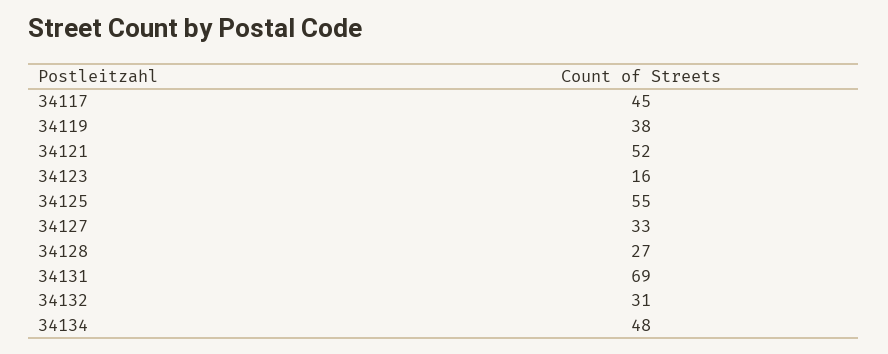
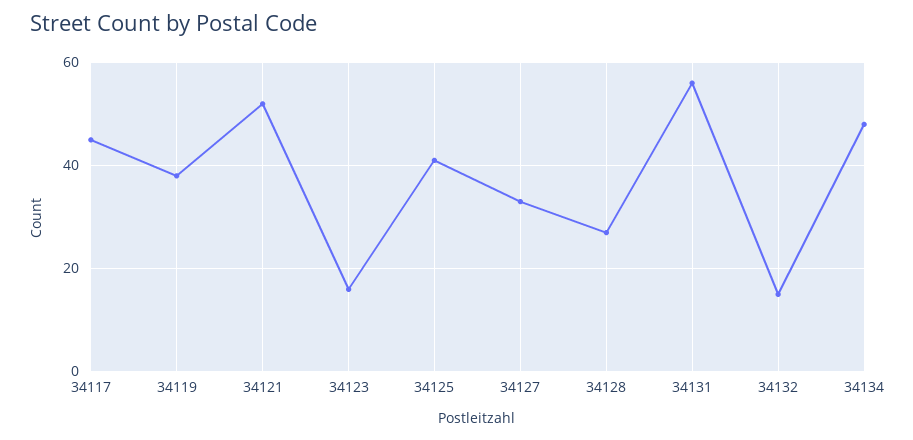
34125: 55 -> 40
34131: 69 -> 55
34132: 31 -> 15

